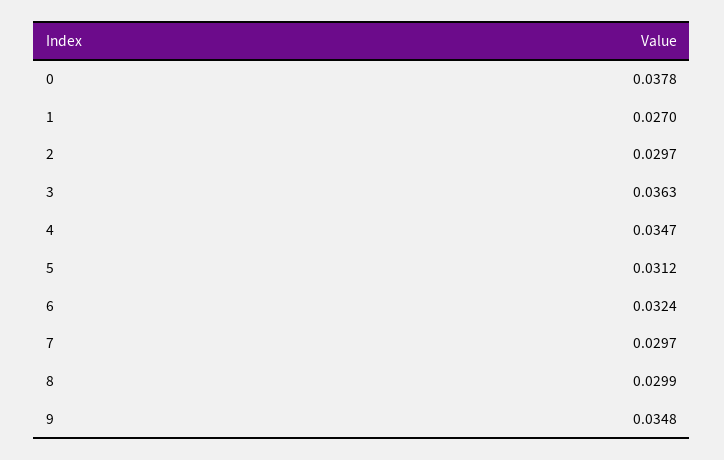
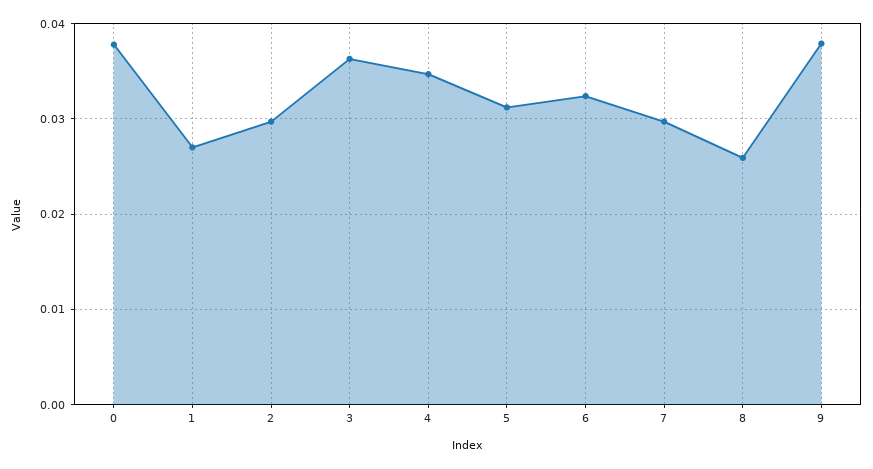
8: 0.0299 -> 0.026
9: 0.0348 -> 0.038

